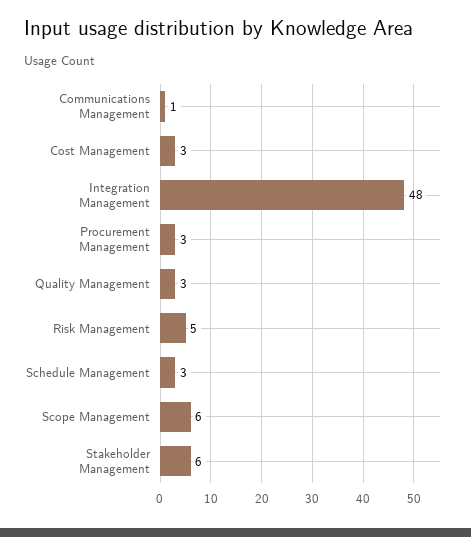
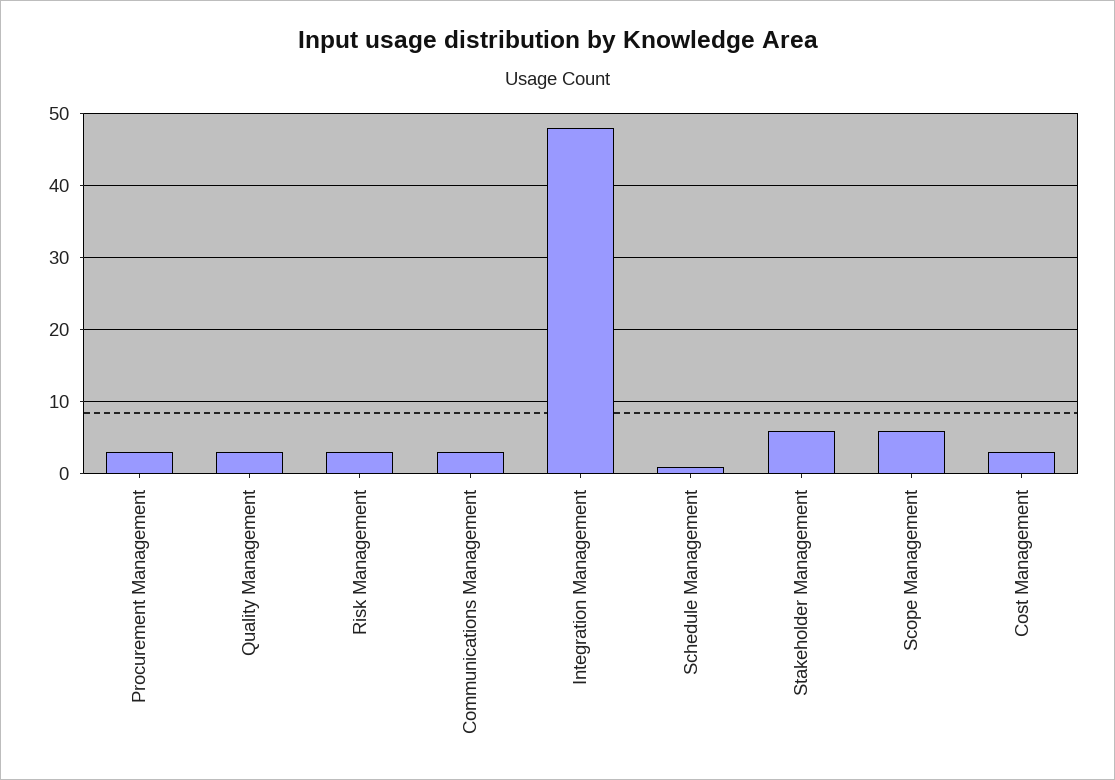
Communications Management: 1 -> 3
Risk Management: 5 -> 3
Schedule Management: 3 -> 1

